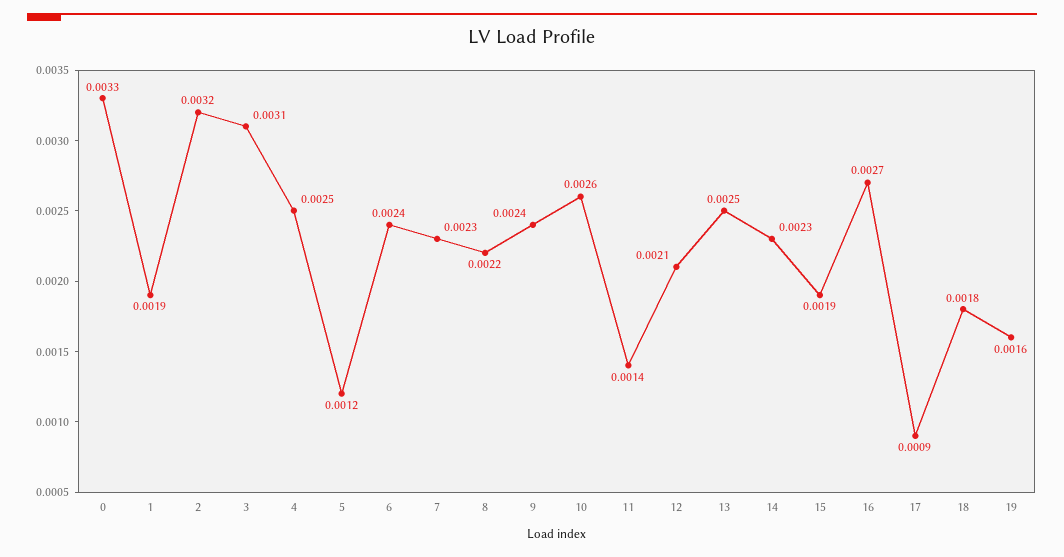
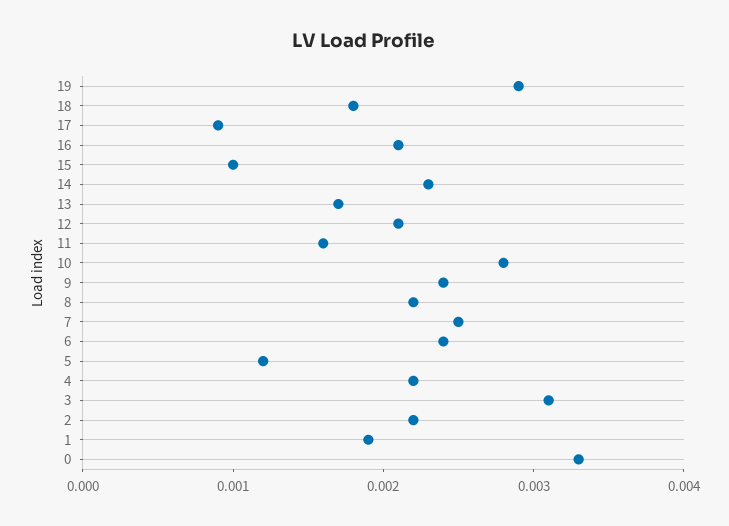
2: 0.0032 -> 0.0022
4: 0.0025 -> 0.0022
7: 0.0023 -> 0.0025
10: 0.0026 -> 0.0028
11: 0.0014 -> 0.0016
13: 0.0025 -> 0.0017
15: 0.0019 -> 0.001
16: 0.0027 -> 0.0021
19: 0.0016 -> 0.0029

